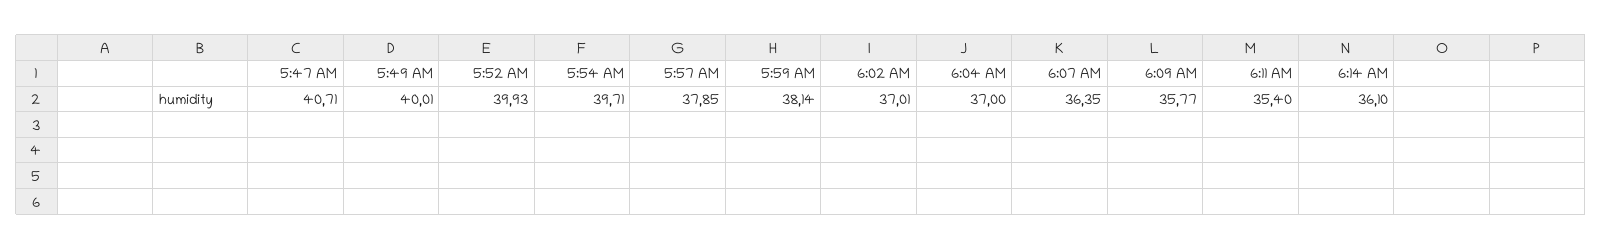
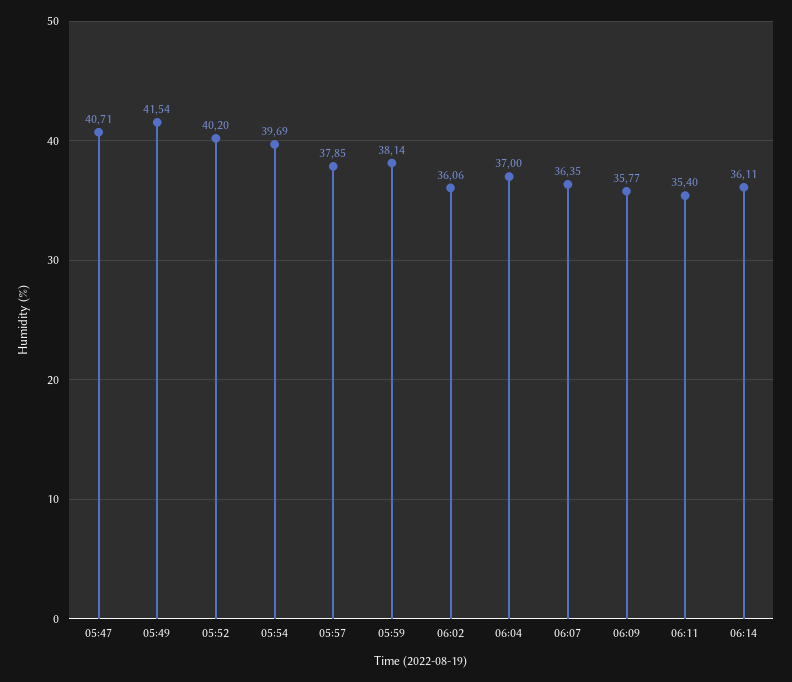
5:49 AM: 40.01 -> 41.54
5:52 AM: 39.93 -> 40.2
5:54 AM: 39.71 -> 39.69
6:02 AM: 37.01 -> 36.06
6:14 AM: 36.1 -> 36.11

